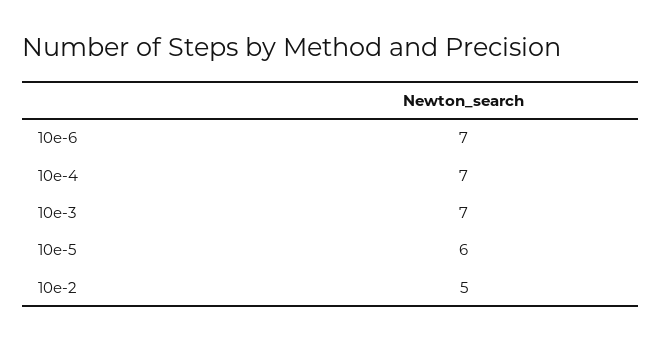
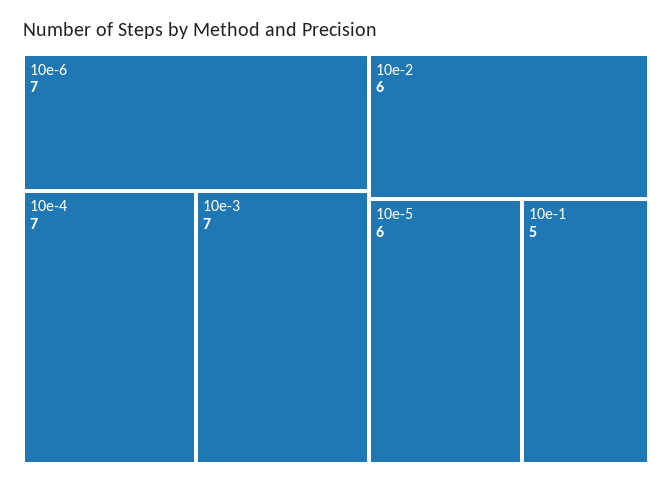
10e-2: 5 -> 6
10e-1: none -> 5

